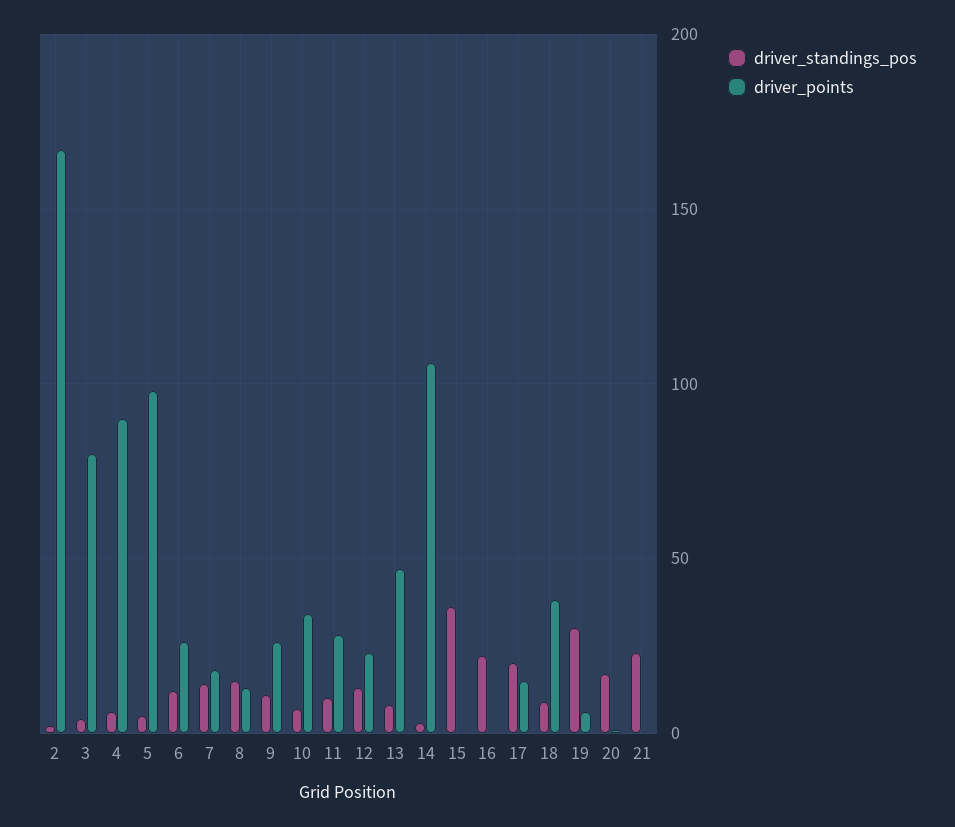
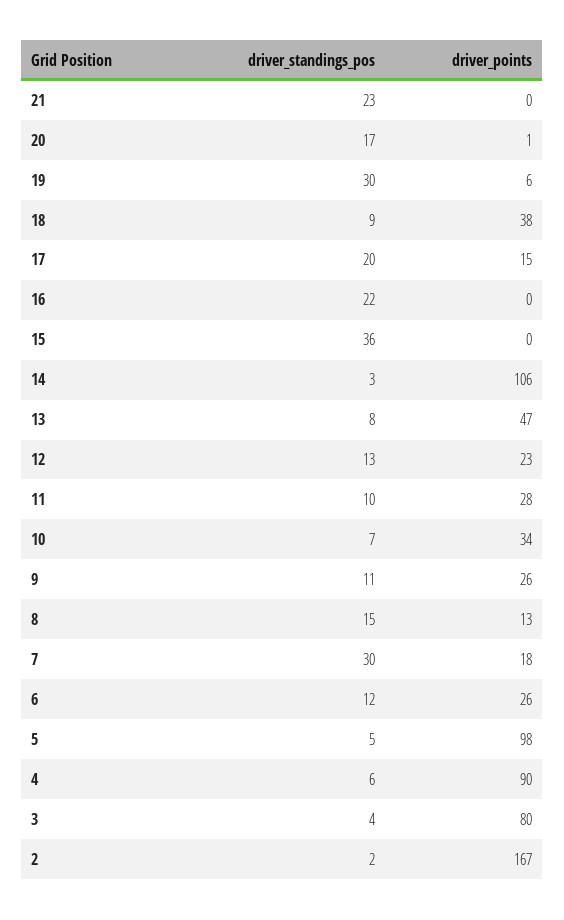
driver_standings_pos, 7: 15 -> 30

